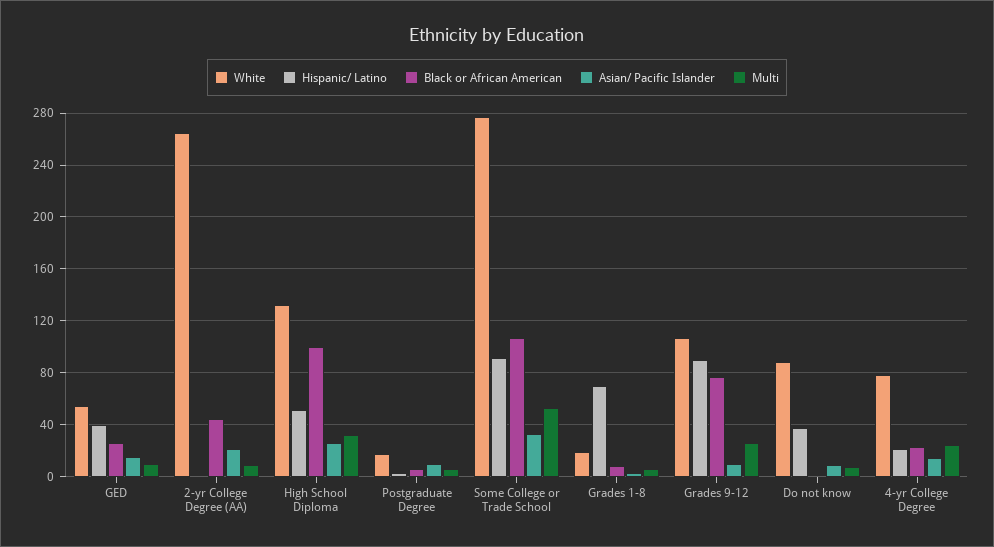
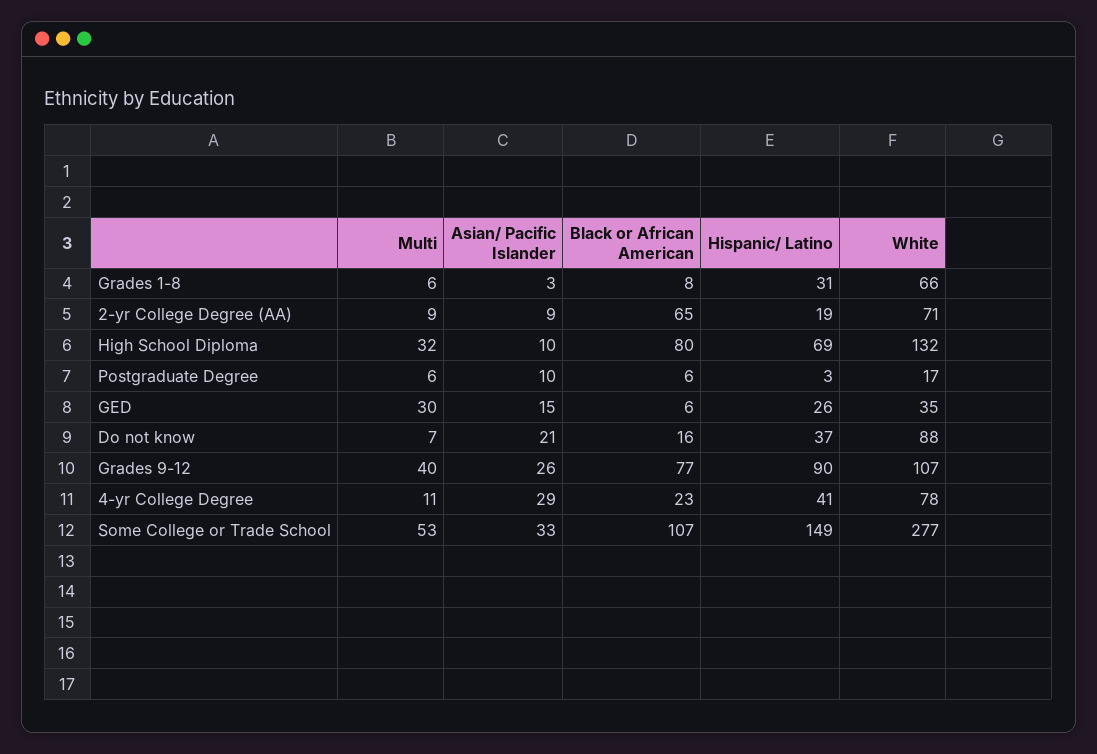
White, GED: 55 -> 35
Hispanic/ Latino, GED: 40 -> 26
Black or African American, GED: 25 -> 6
Multi, GED: 10 -> 30
White, 2-yr College Degree (AA): 265 -> 71
Hispanic/ Latino, 2-yr College Degree (AA): 0 -> 19
Black or African American, 2-yr College Degree (AA): 45 -> 65
Asian/ Pacific Islander, 2-yr College Degree (AA): 20 -> 9
Hispanic/ Latino, High School Diploma: 50 -> 69
Black or African American, High School Diploma: 100 -> 80
Asian/ Pacific Islander, High School Diploma: 25 -> 10
Hispanic/ Latino, Some College or Trade School: 90 -> 149
White, Grades 1-8: 20 -> 66
Hispanic/ Latino, Grades 1-8: 70 -> 31
Asian/ Pacific Islander, Grades 9-12: 10 -> 26
Multi, Grades 9-12: 25 -> 40
Black or African American, Do not know: 0 -> 16
Asian/ Pacific Islander, Do not know: 10 -> 21
Hispanic/ Latino, 4-yr College Degree: 20 -> 41
Asian/ Pacific Islander, 4-yr College Degree: 15 -> 29
Multi, 4-yr College Degree: 25 -> 11

